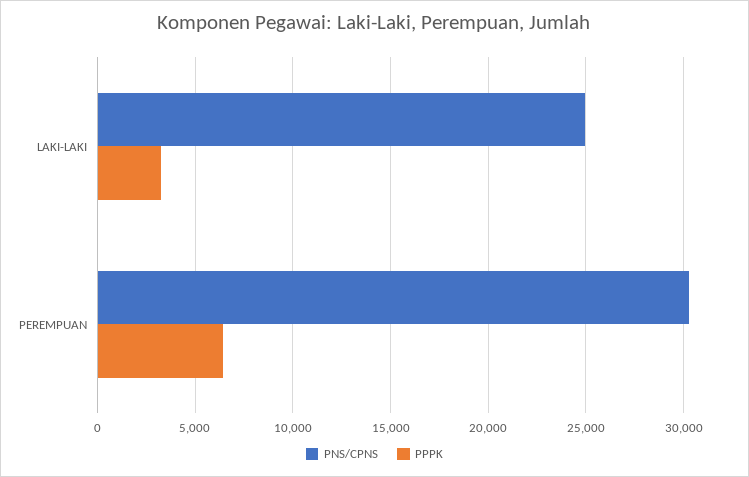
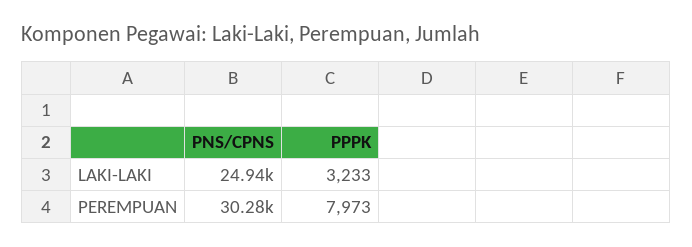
PPPK, PEREMPUAN: 6500 -> 7973

